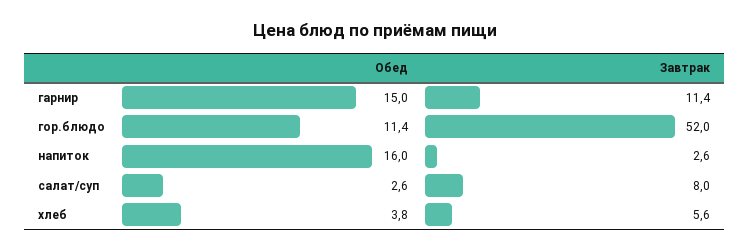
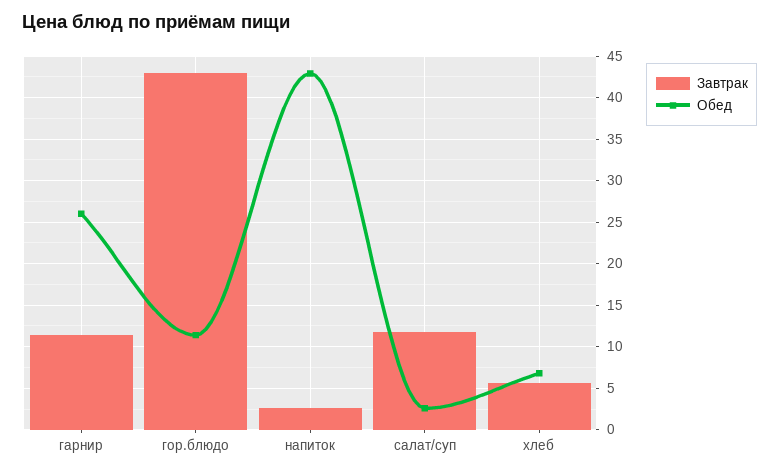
Обед, гарнир: 15 -> 26
Завтрак, гор.блюдо: 52 -> 43
Обед, напиток: 16 -> 43
Завтрак, салат/суп: 8 -> 12
Обед, хлеб: 3.8 -> 7

